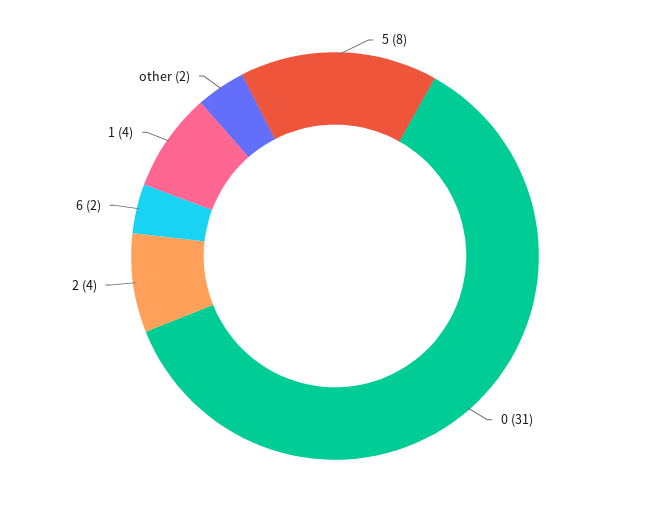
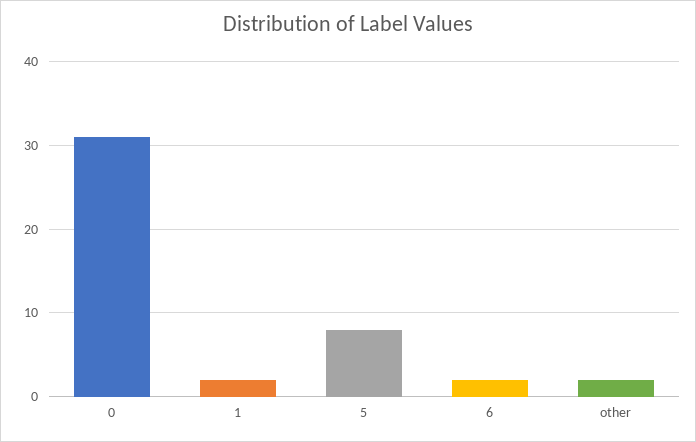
2: 4 -> none
1: 4 -> 2

